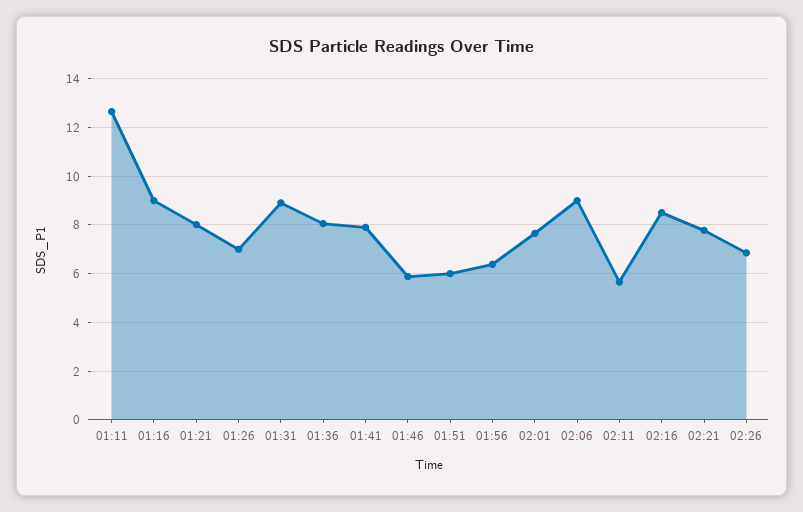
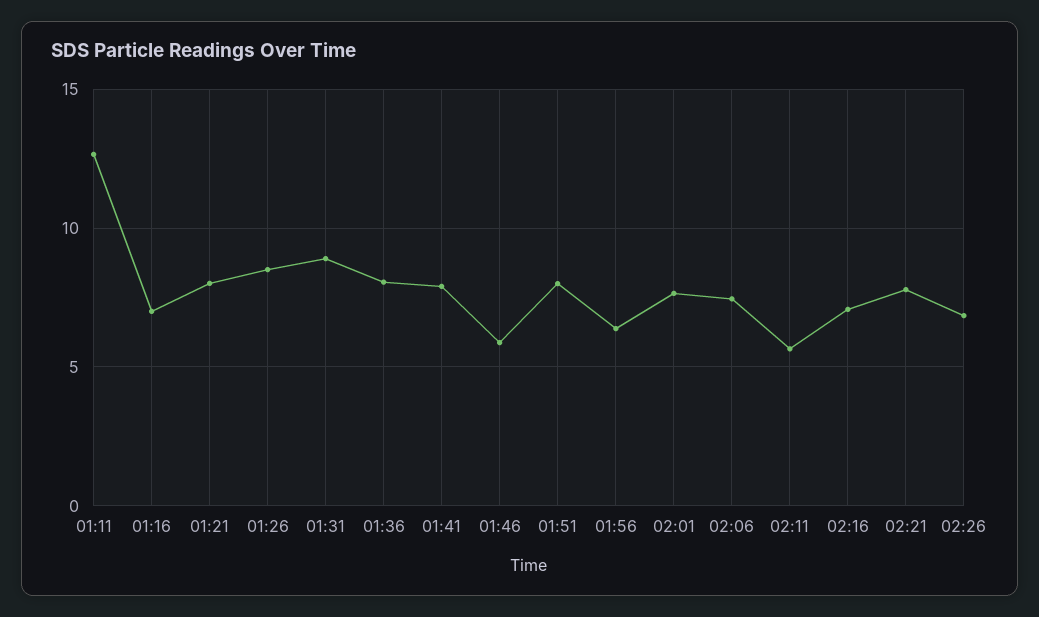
01:16: 9 -> 7
01:26: 7 -> 8.5
01:51: 6 -> 8
02:06: 9 -> 7.5
02:16: 8.5 -> 7

